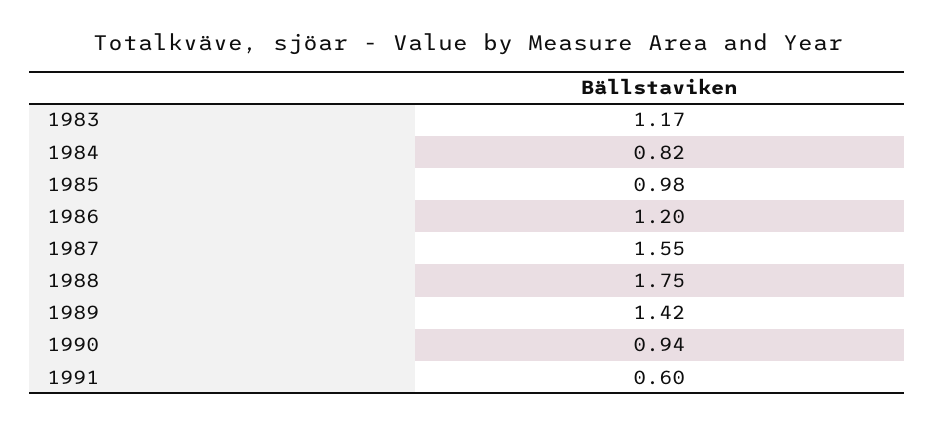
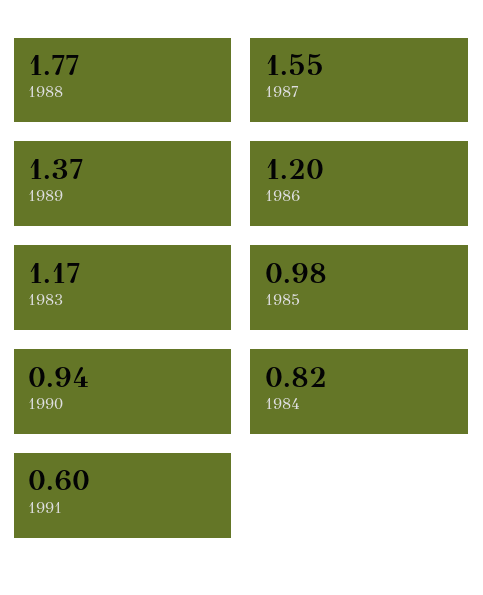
1988: 1.75 -> 1.77
1989: 1.42 -> 1.37

